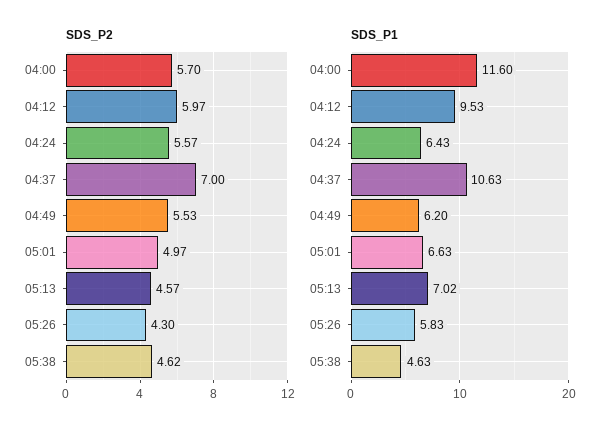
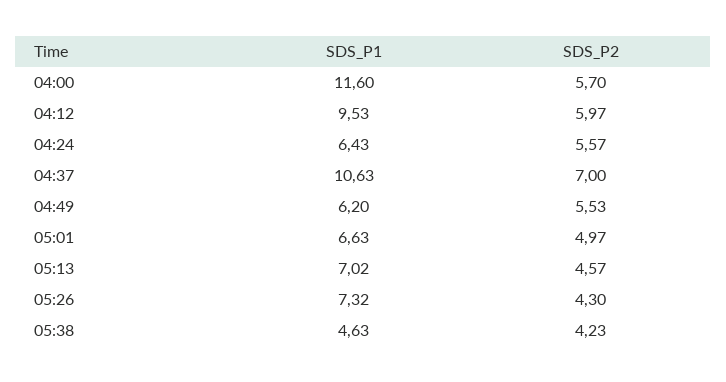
SDS_P2, 05:38: 4.62 -> 4.23
SDS_P1, 05:26: 5.83 -> 7.32

